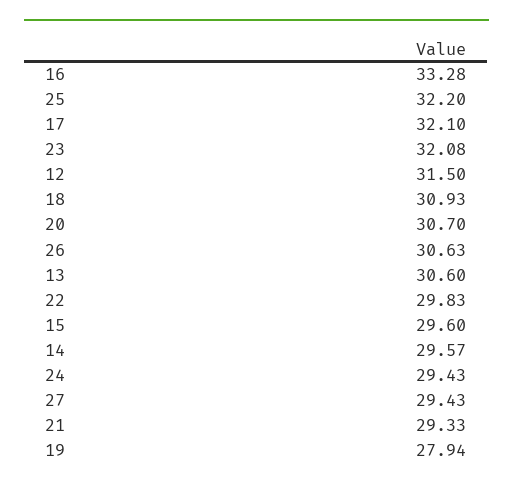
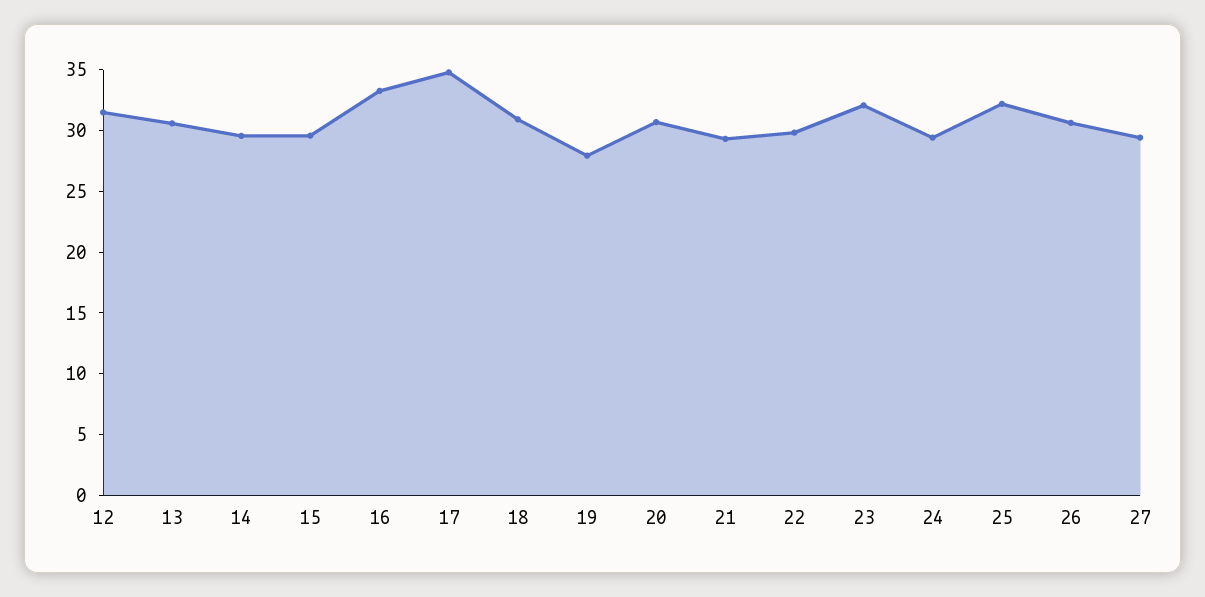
17: 32.1 -> 35

